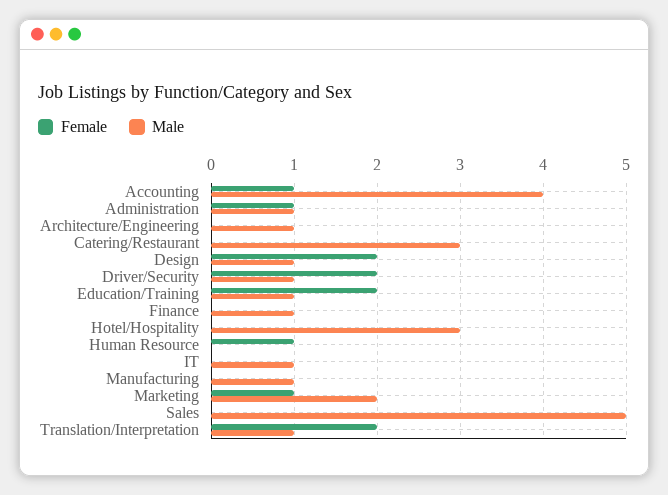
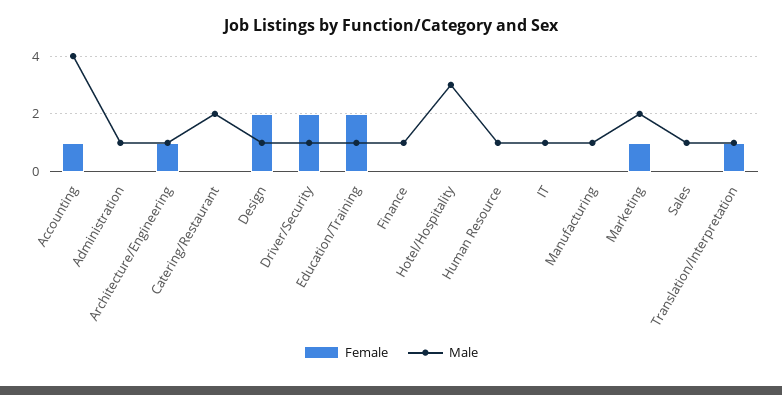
Female, Administration: 1 -> 0
Female, Architecture/Engineering: 0 -> 1
Male, Catering/Restaurant: 3 -> 2
Female, Human Resource: 1 -> 0
Male, Human Resource: 0 -> 1
Male, Sales: 5 -> 1
Female, Translation/Interpretation: 2 -> 1

